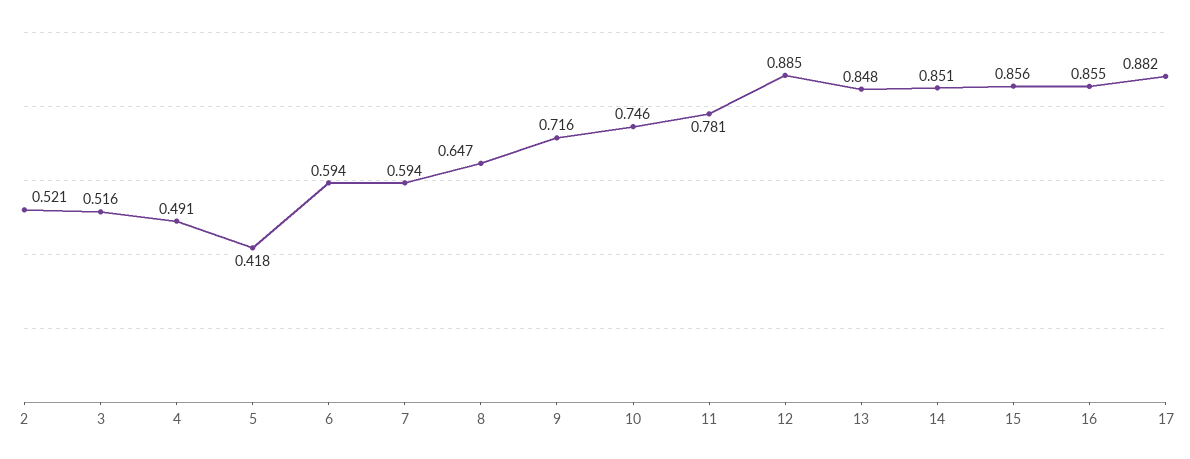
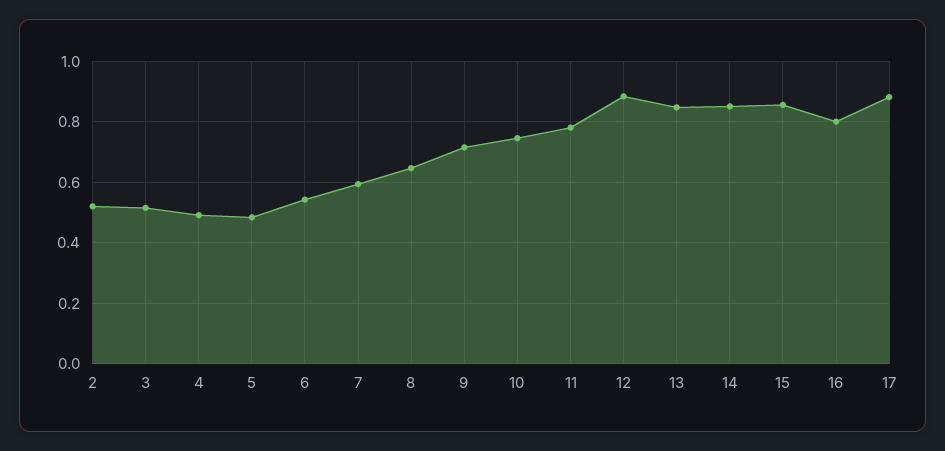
5: 0.418 -> 0.48
6: 0.594 -> 0.54
16: 0.855 -> 0.8

